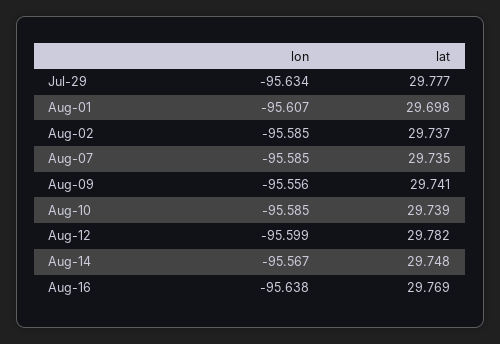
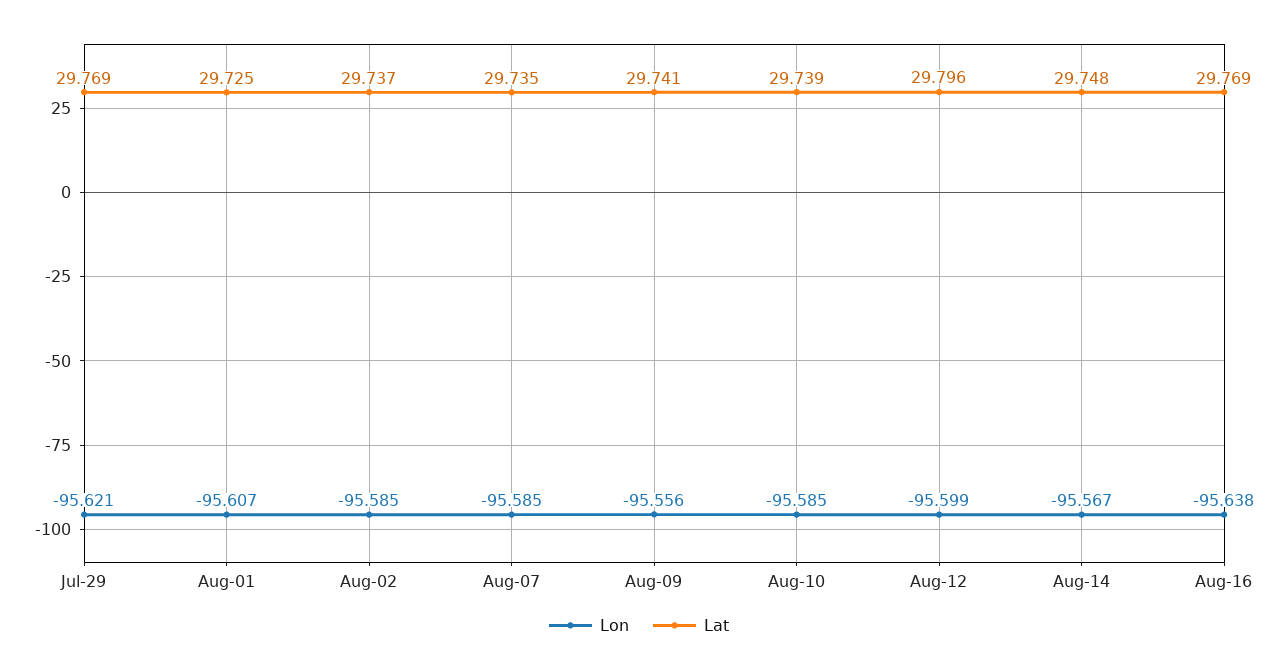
lon, Jul-29: -95.634 -> -95.621
lat, Jul-29: 29.777 -> 29.769
lat, Aug-01: 29.698 -> 29.725
lat, Aug-12: 29.782 -> 29.796

